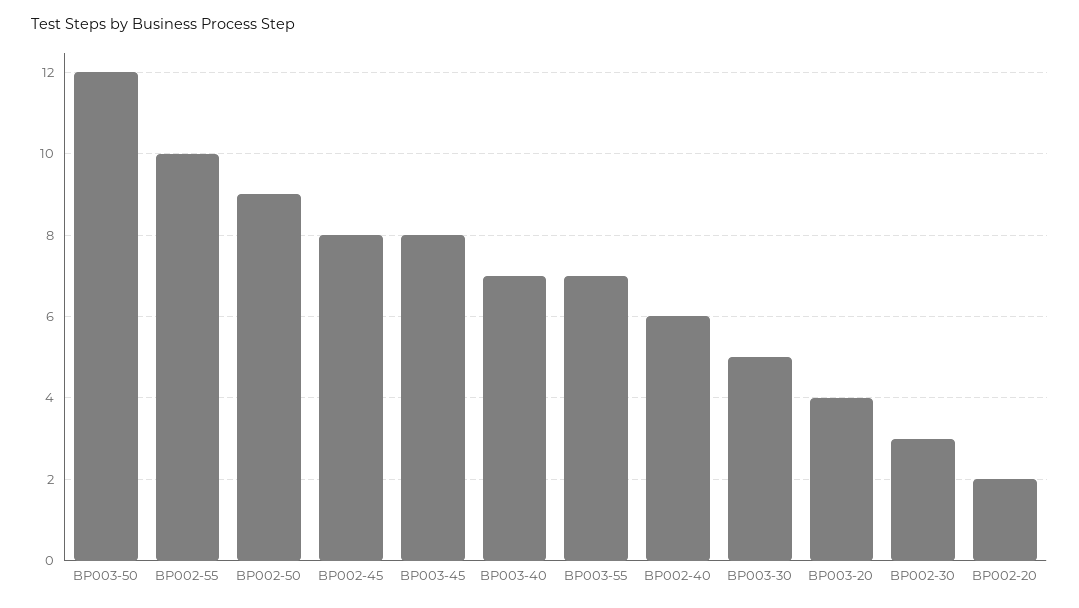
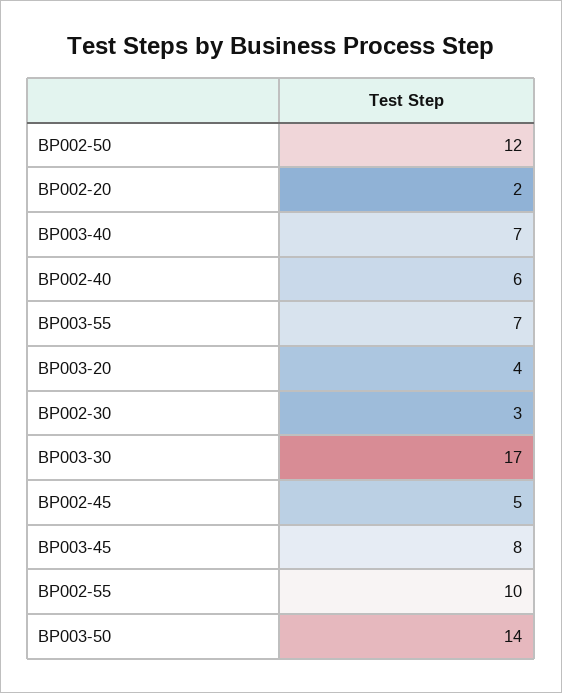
BP003-50: 12 -> 14
BP002-50: 9 -> 12
BP002-45: 8 -> 5
BP003-30: 5 -> 17

